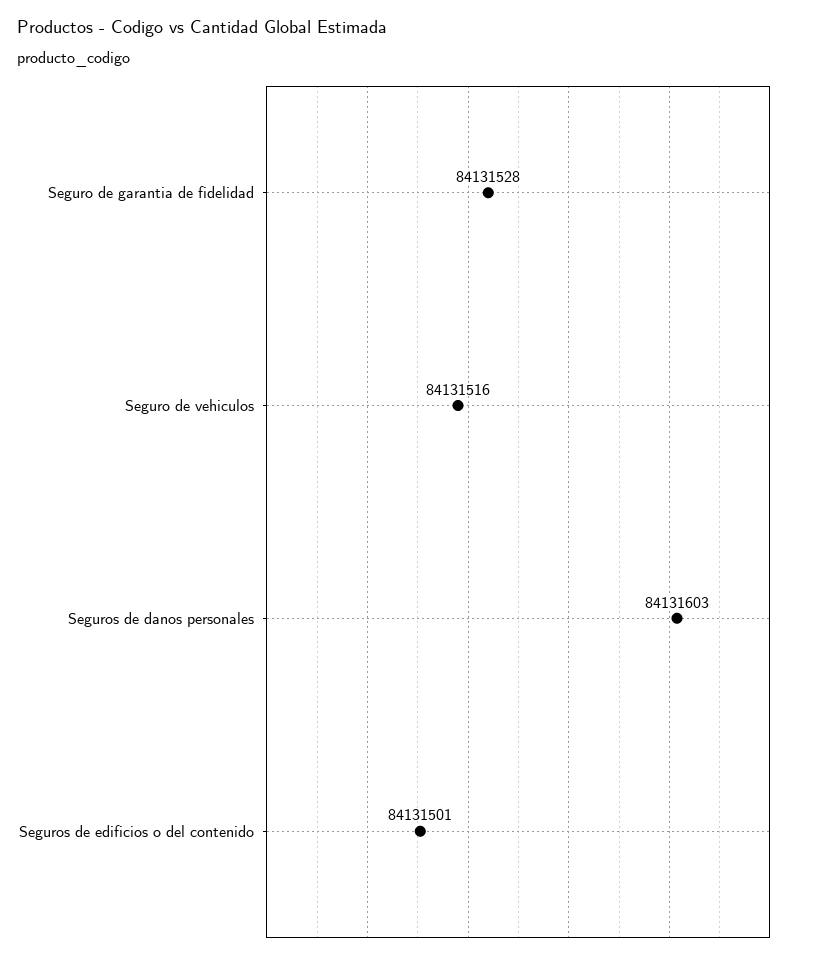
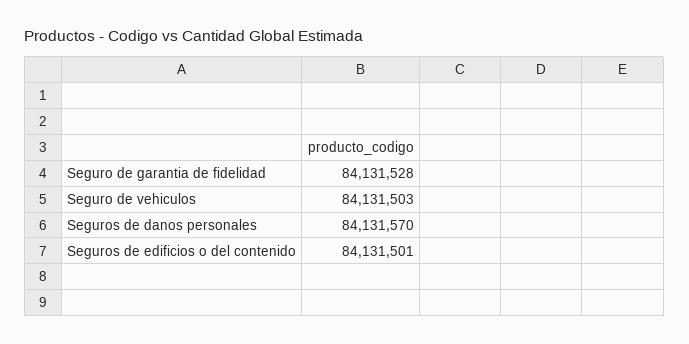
Seguro de vehiculos: 84131516 -> 84131503
Seguros de danos personales: 84131603 -> 84131570

